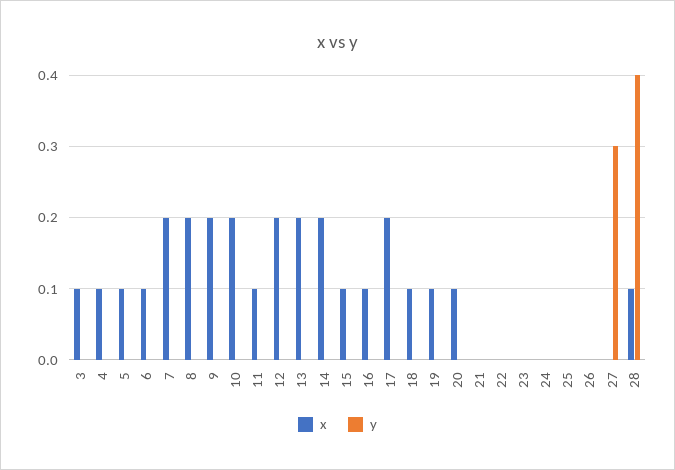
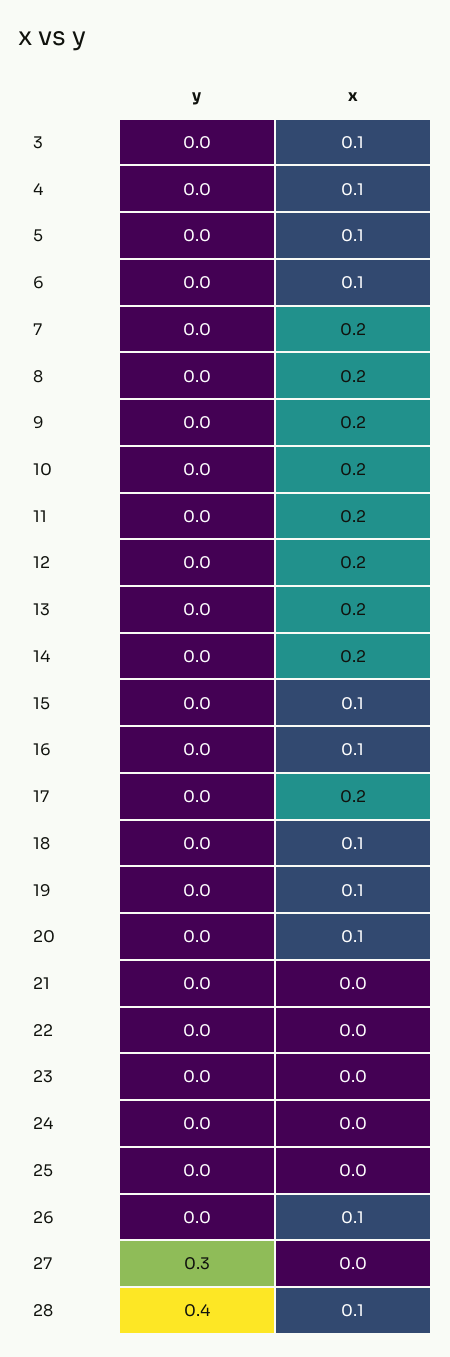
x, 11: 0.1 -> 0.2
x, 26: 0 -> 0.1

